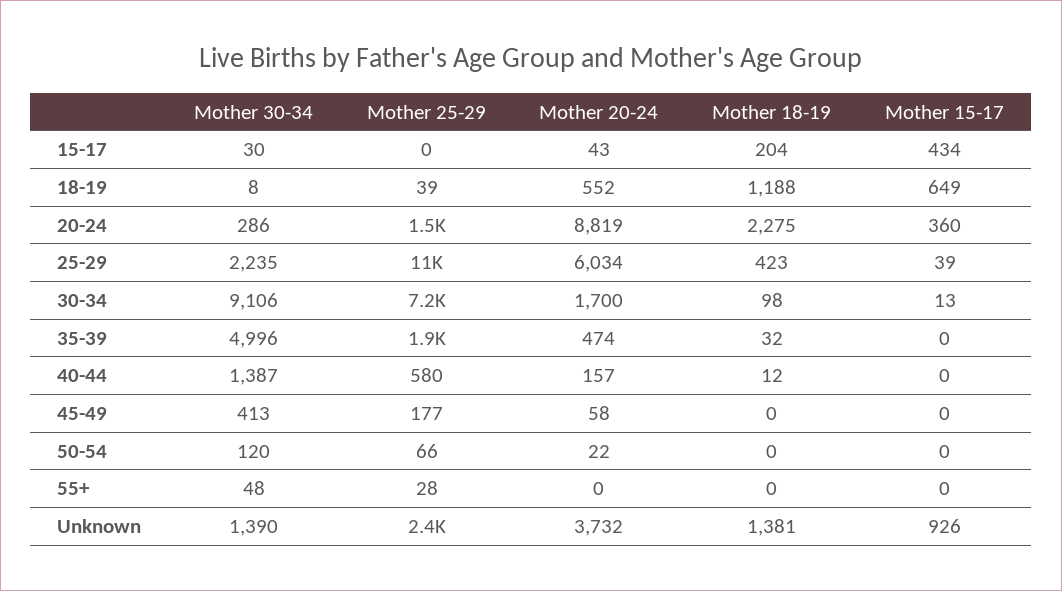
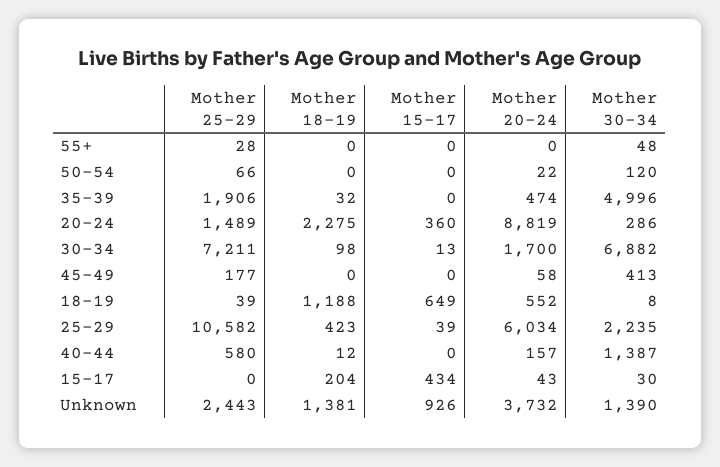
Mother 30-34, 30-34: 9106 -> 6882

